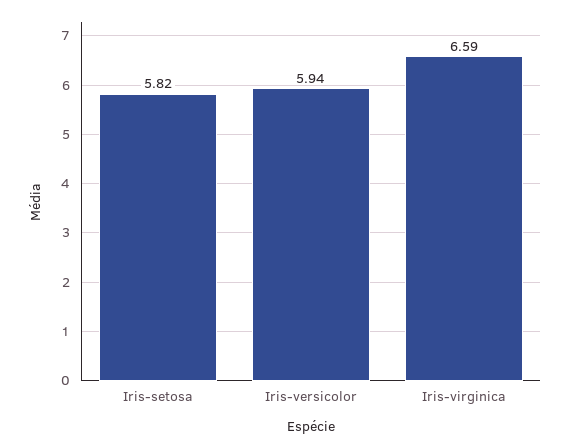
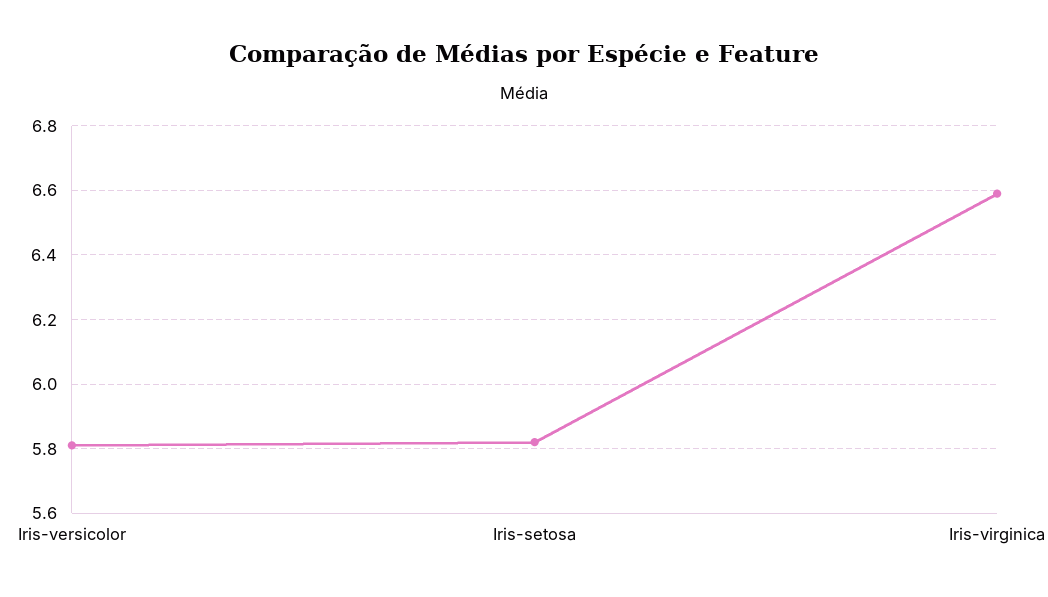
Iris-versicolor: 5.94 -> 5.8

